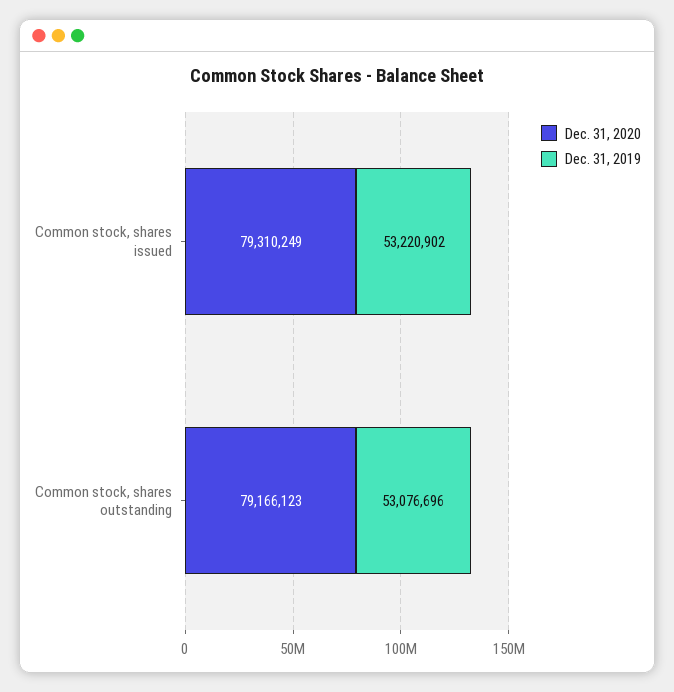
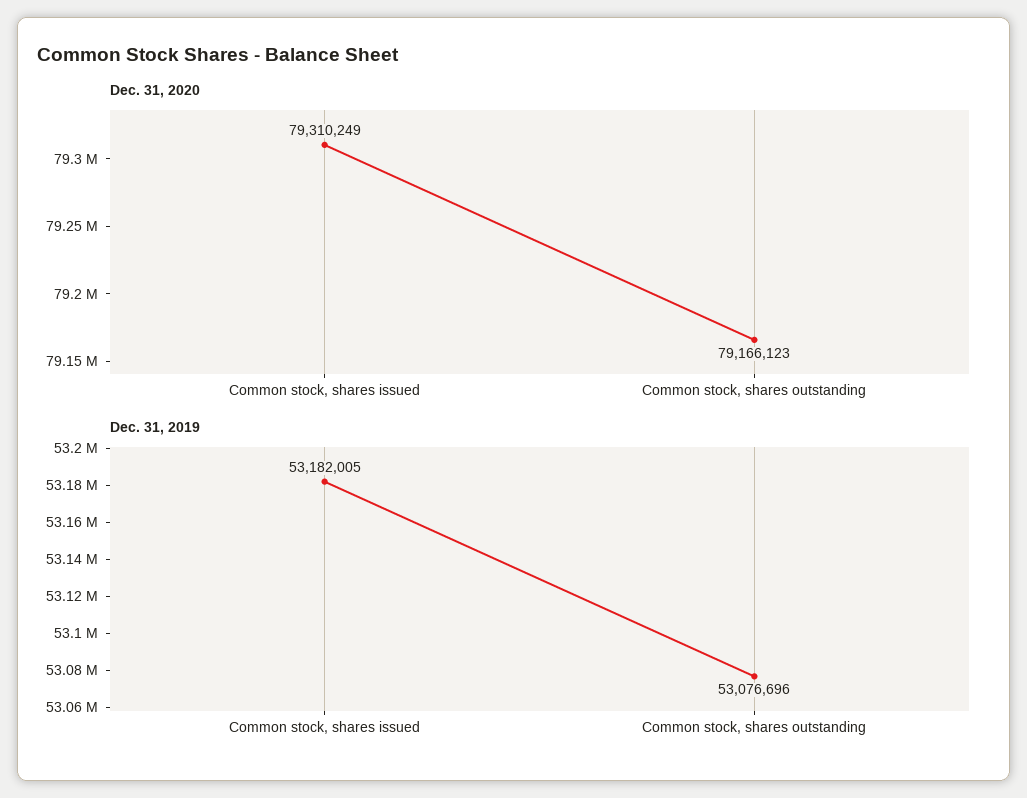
Dec. 31, 2019, Common stock, shares issued: 53220902 -> 53182005

